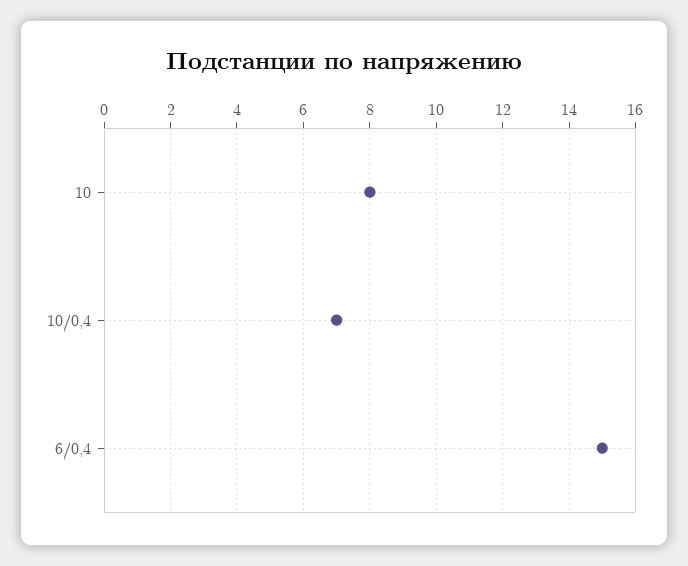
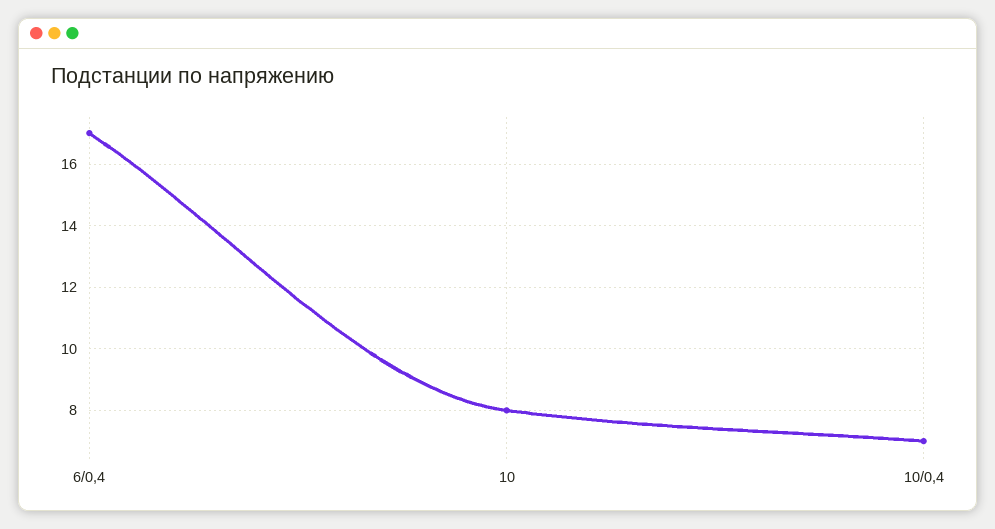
6/0,4: 15 -> 17

